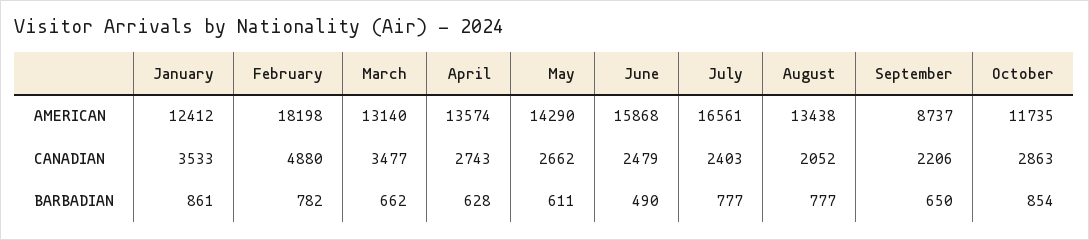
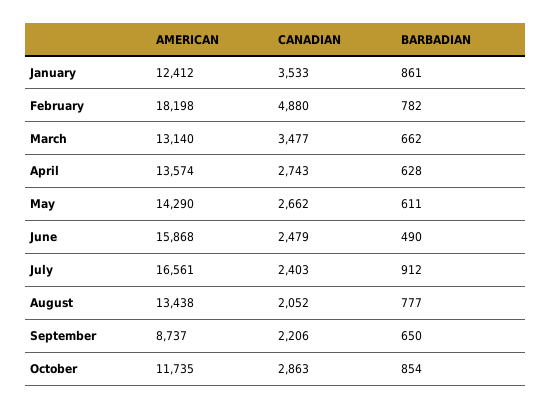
July, BARBADIAN: 777 -> 912

